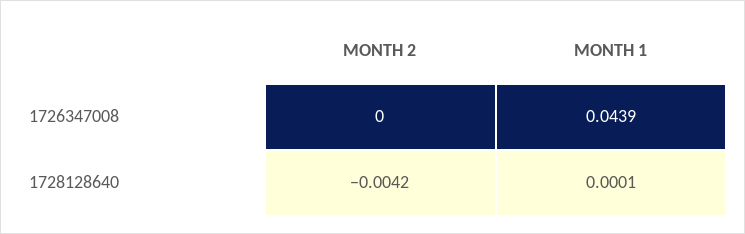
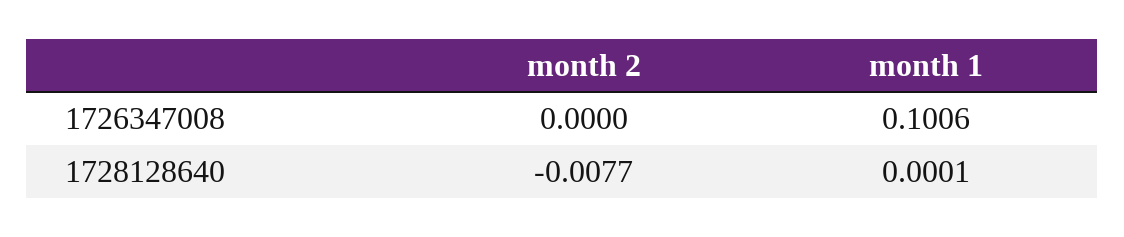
MONTH 1, 1726347008: 0.0439 -> 0.1006
MONTH 2, 1728128640: -0.0042 -> -0.0077

